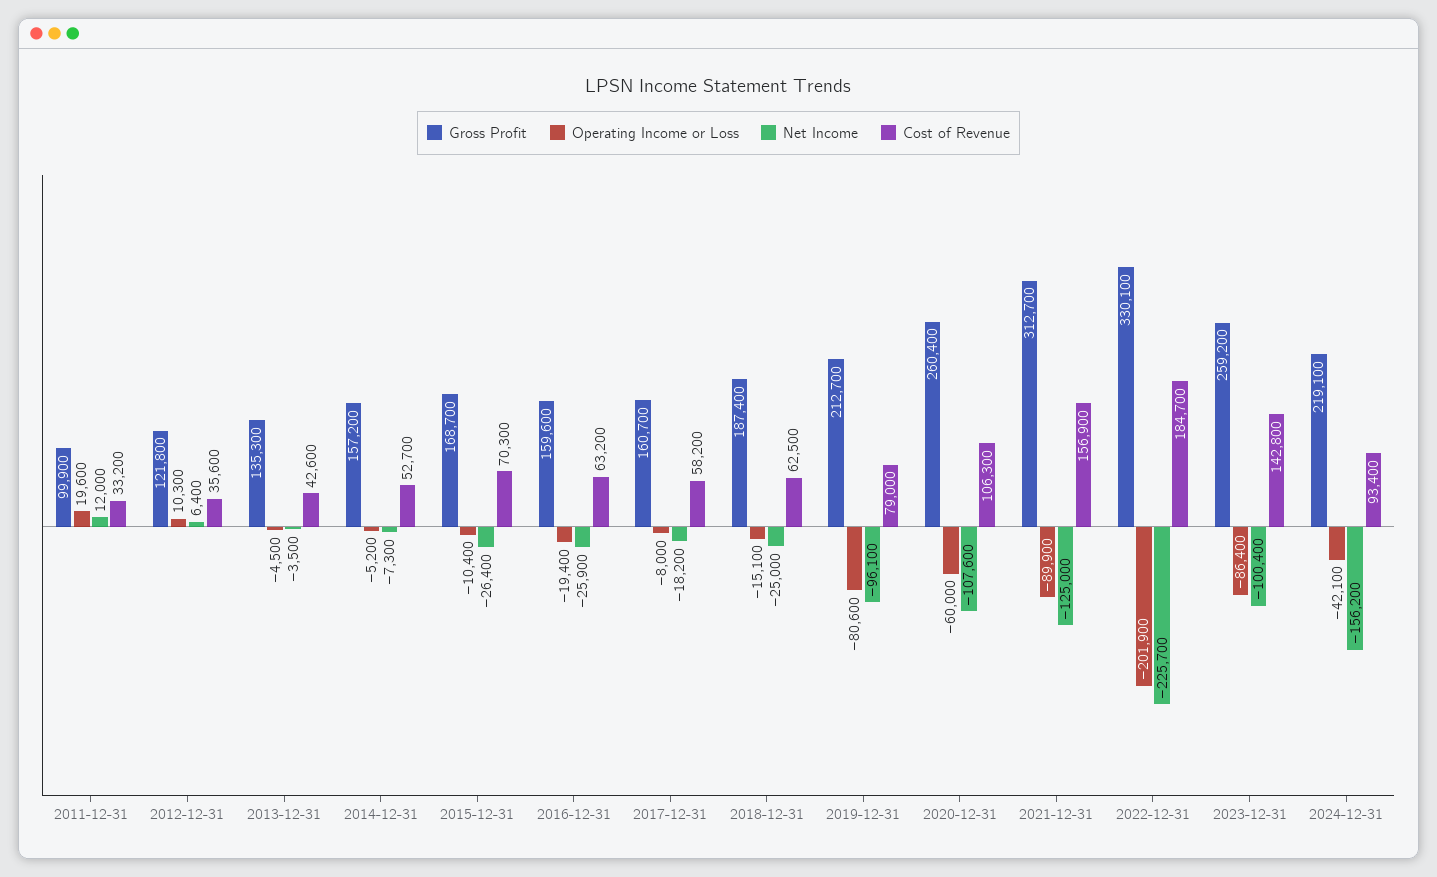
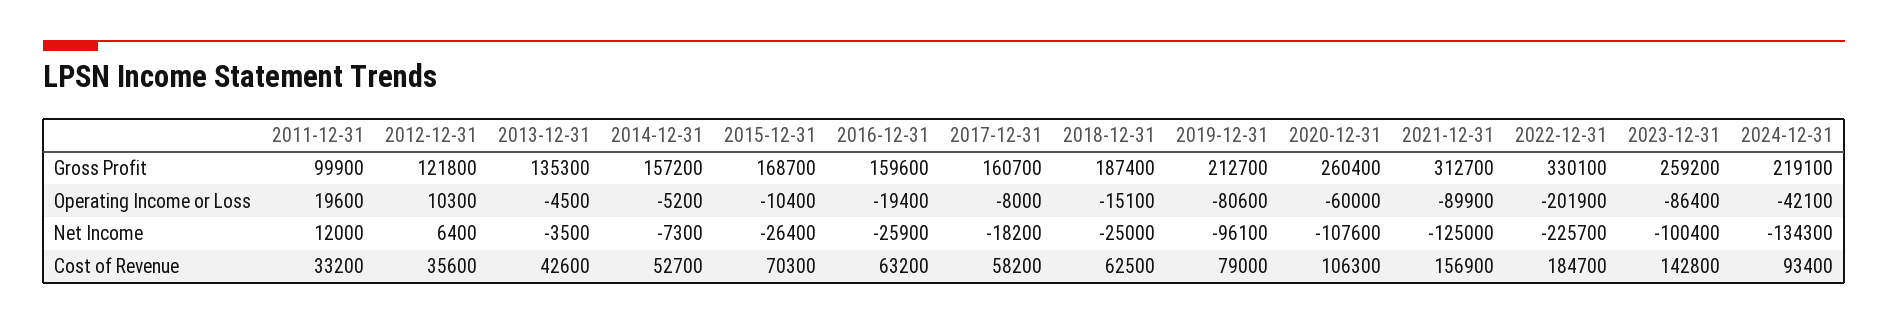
Net Income, 2024-12-31: -156200 -> -134300

